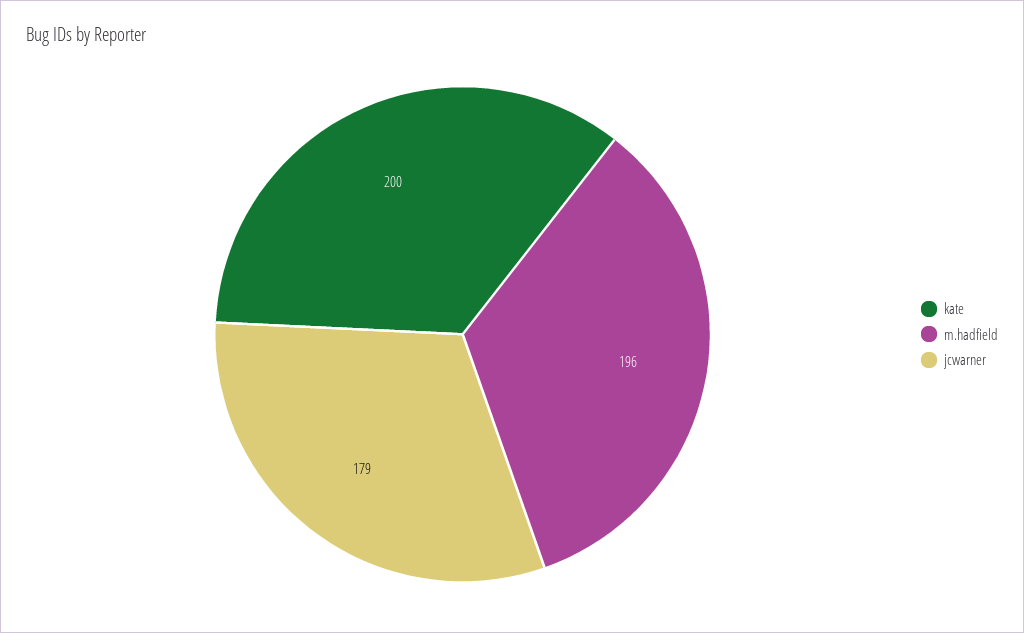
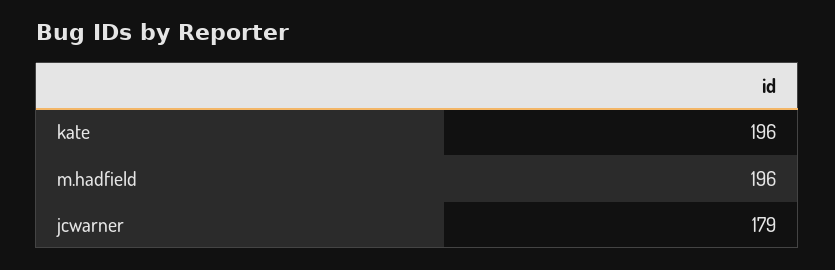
kate: 200 -> 196

